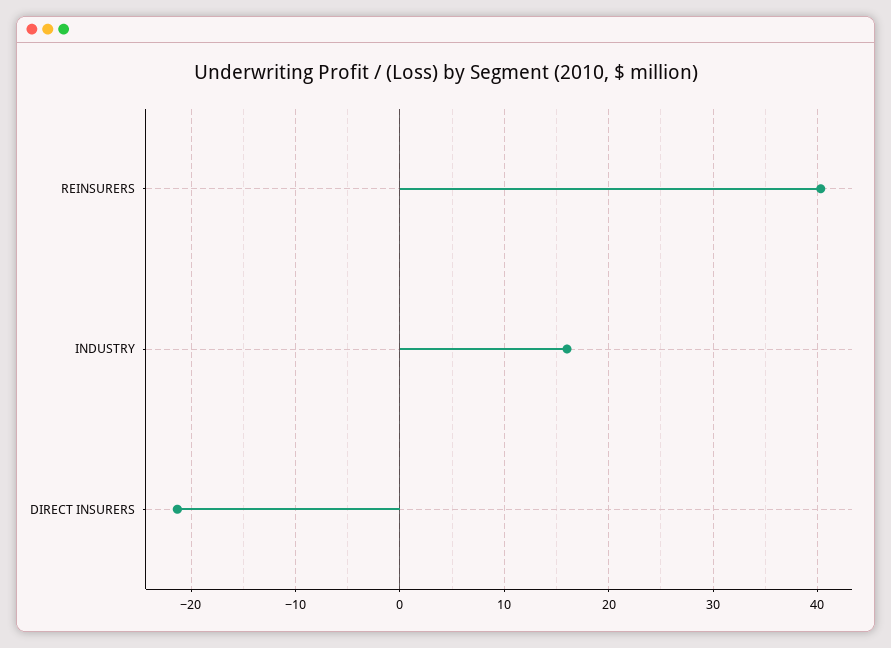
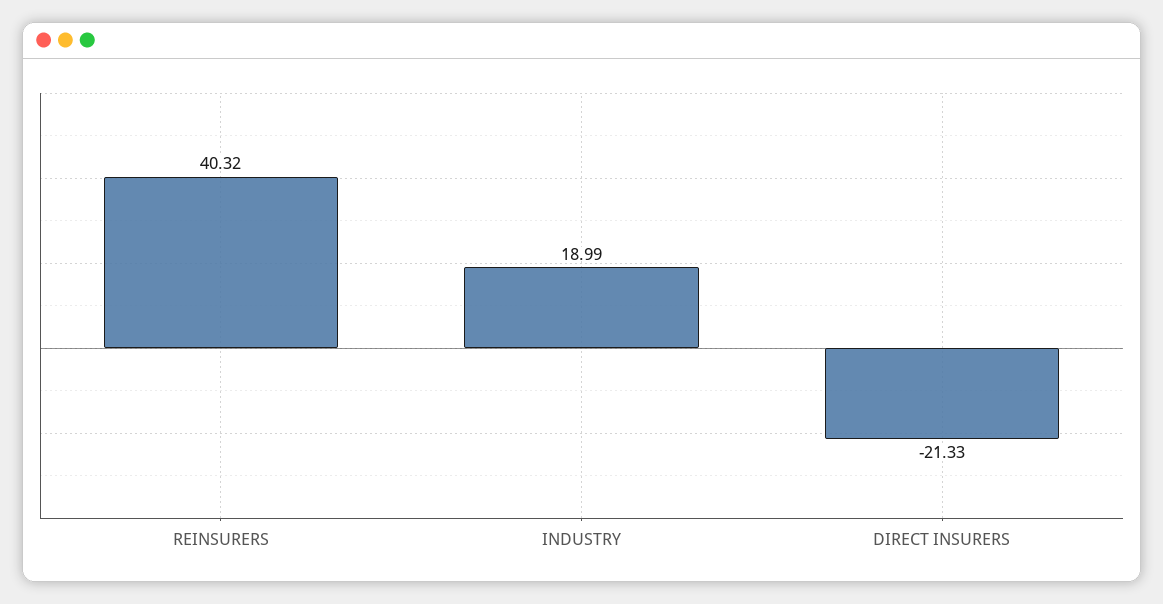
INDUSTRY: 16 -> 18.99

